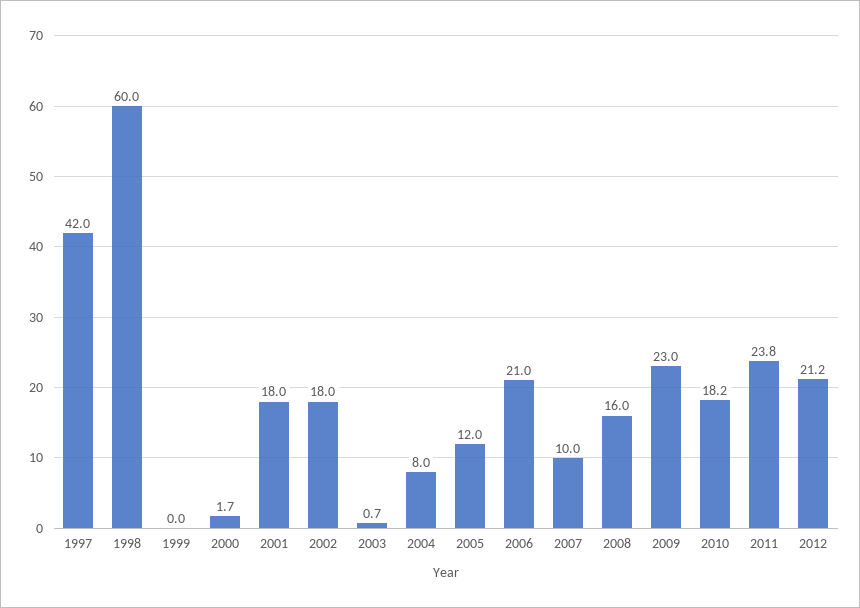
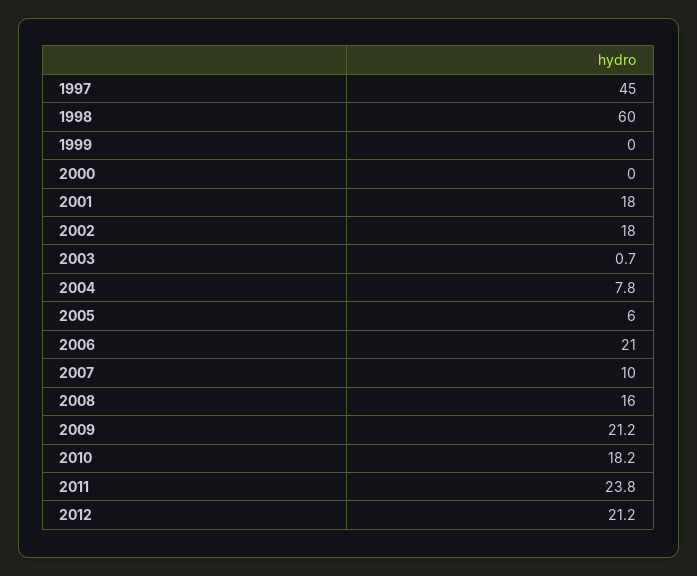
1997: 42 -> 45
2000: 1.7 -> 0
2004: 8 -> 7.8
2005: 12 -> 6
2009: 23 -> 21.2

